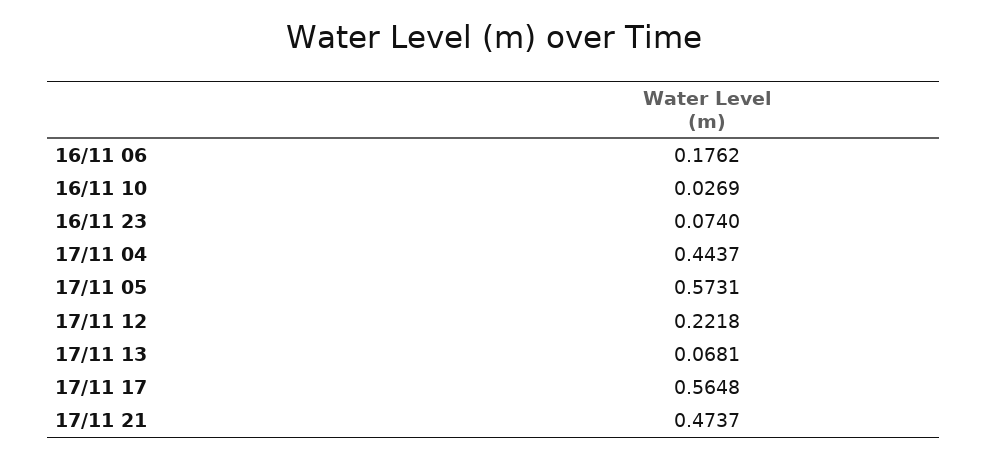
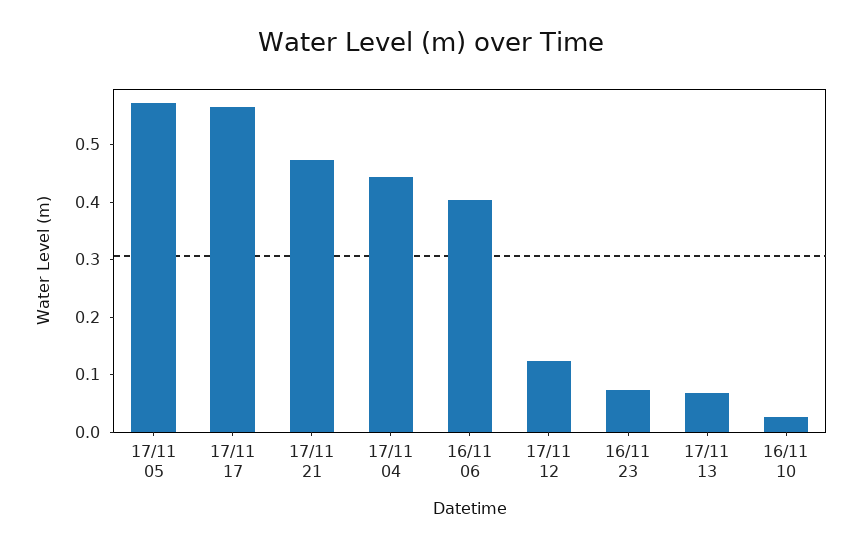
16/11 06: 0.1762 -> 0.4
17/11 12: 0.2218 -> 0.12

